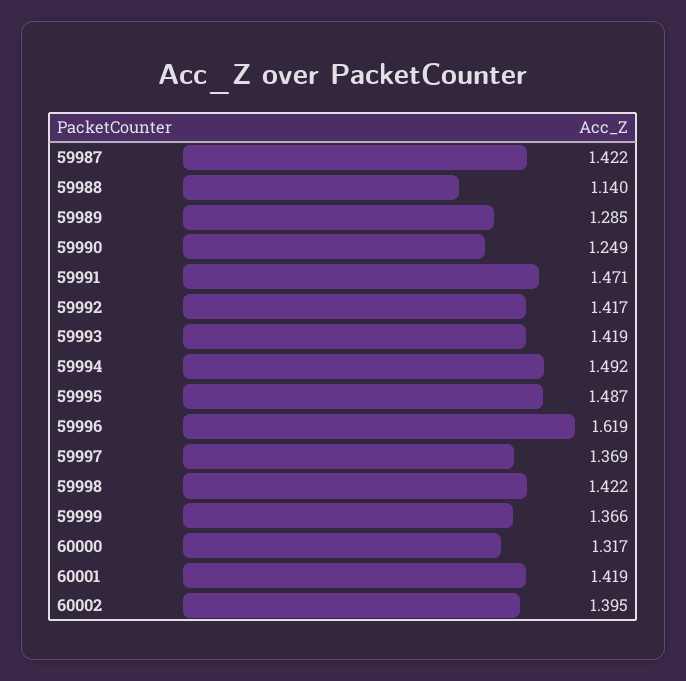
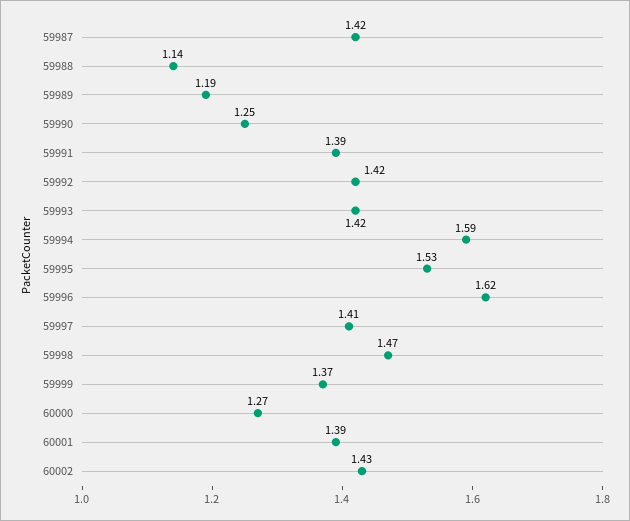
59989: 1.285 -> 1.19
59991: 1.471 -> 1.39
59994: 1.492 -> 1.59
59995: 1.487 -> 1.53
59997: 1.369 -> 1.41
59998: 1.422 -> 1.47
60000: 1.317 -> 1.27
60001: 1.419 -> 1.39
60002: 1.395 -> 1.43

